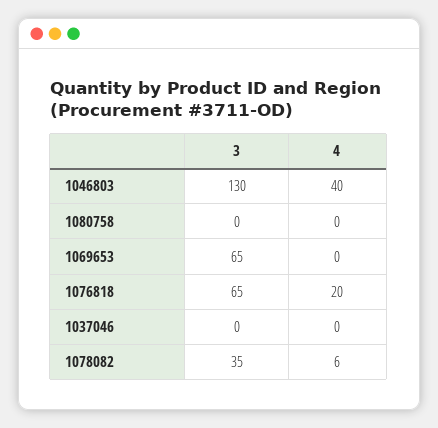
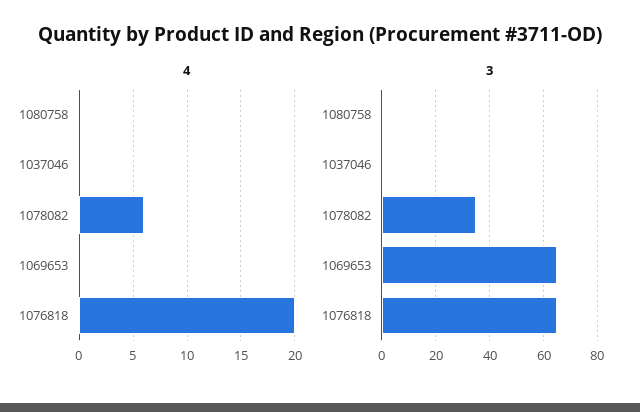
3, 1046803: 130 -> none
4, 1046803: 40 -> none

